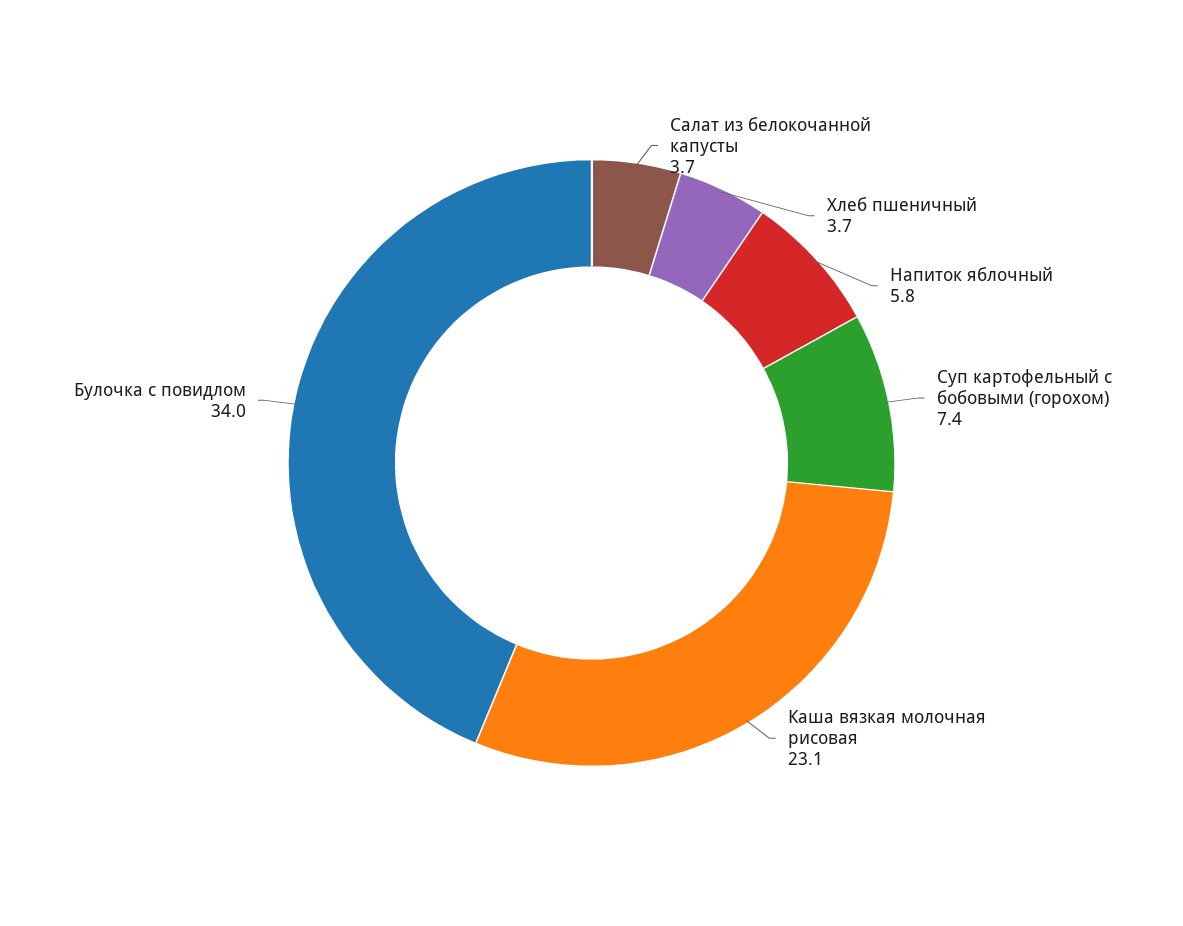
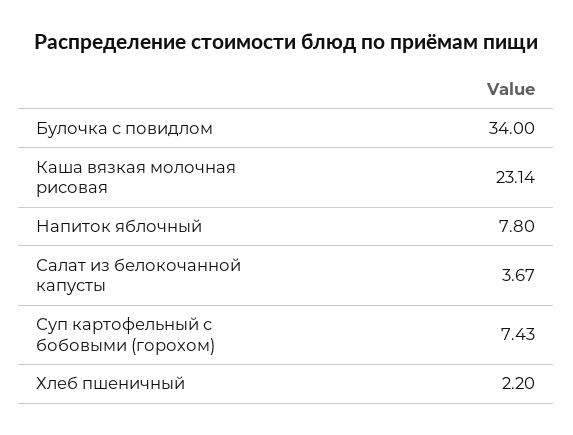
Хлеб пшеничный: 3.7 -> 2.2
Напиток яблочный: 5.8 -> 7.8

